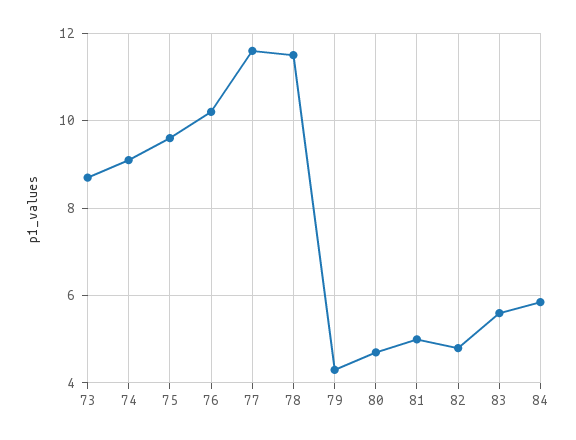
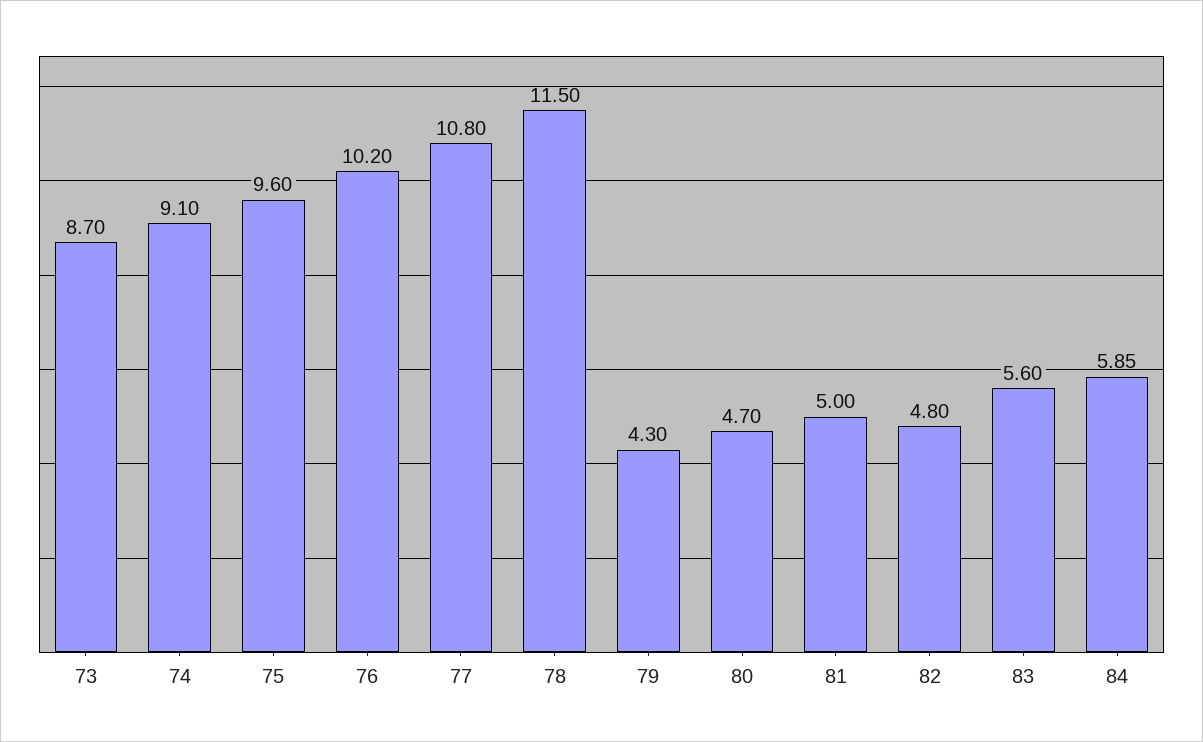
77: 11.6 -> 10.8

